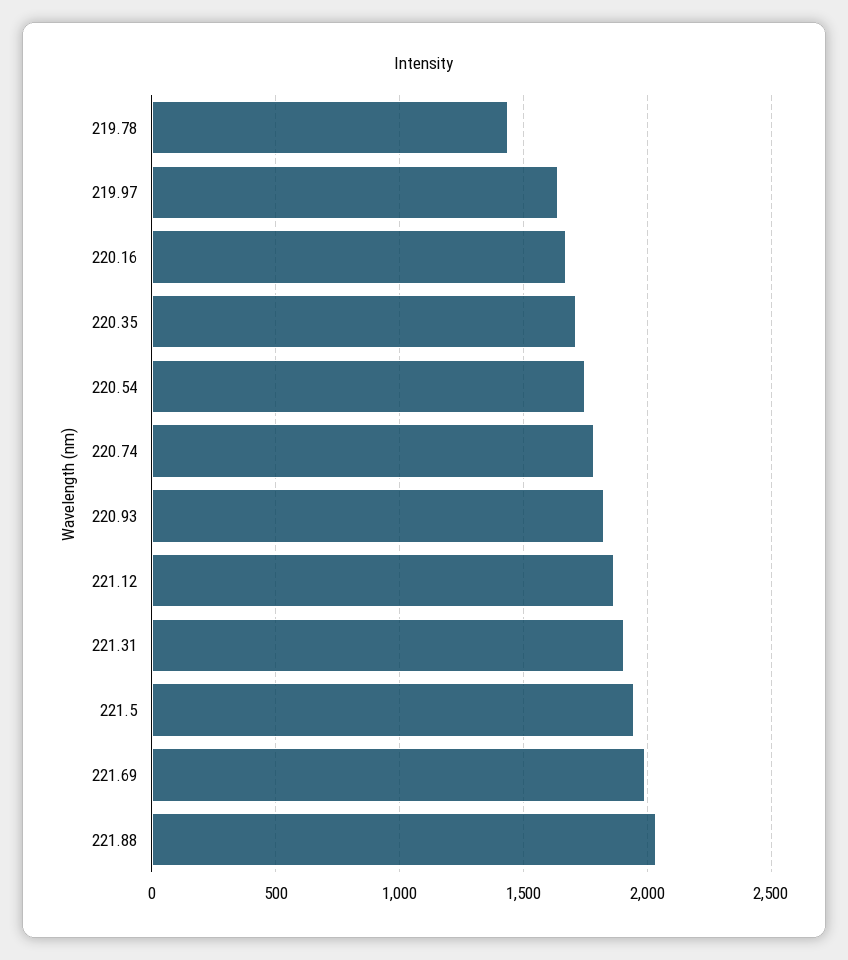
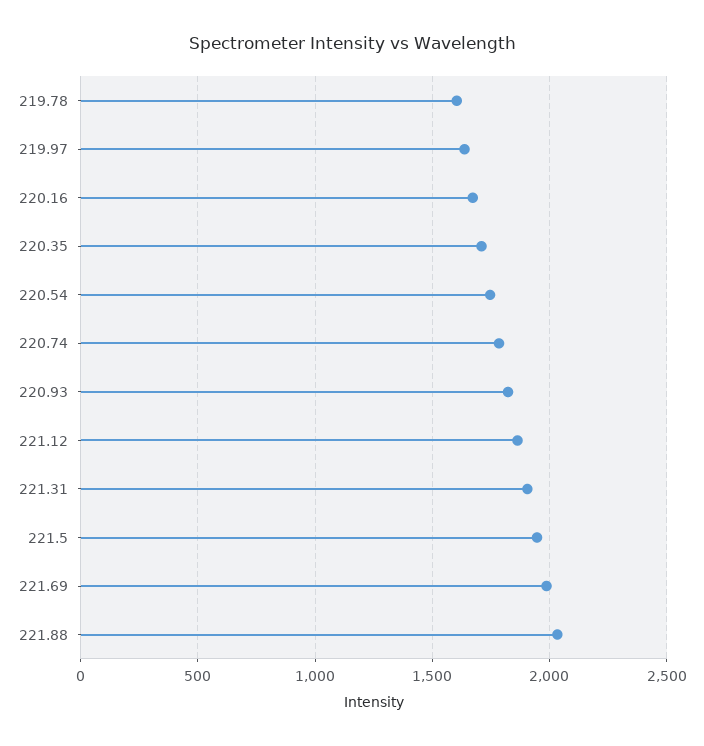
219.78: 1450 -> 1600

